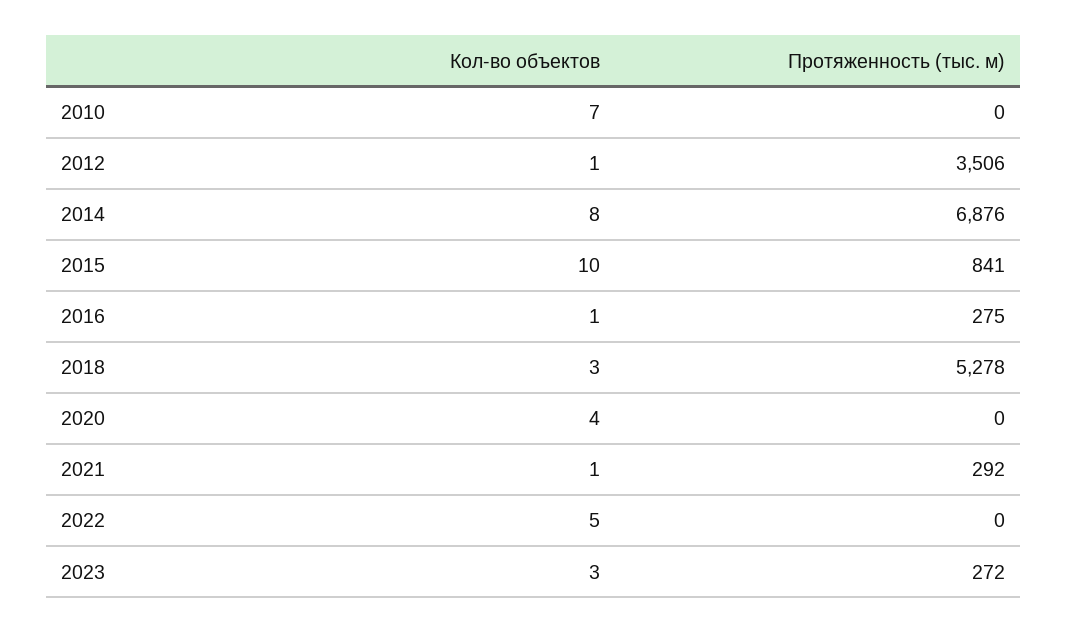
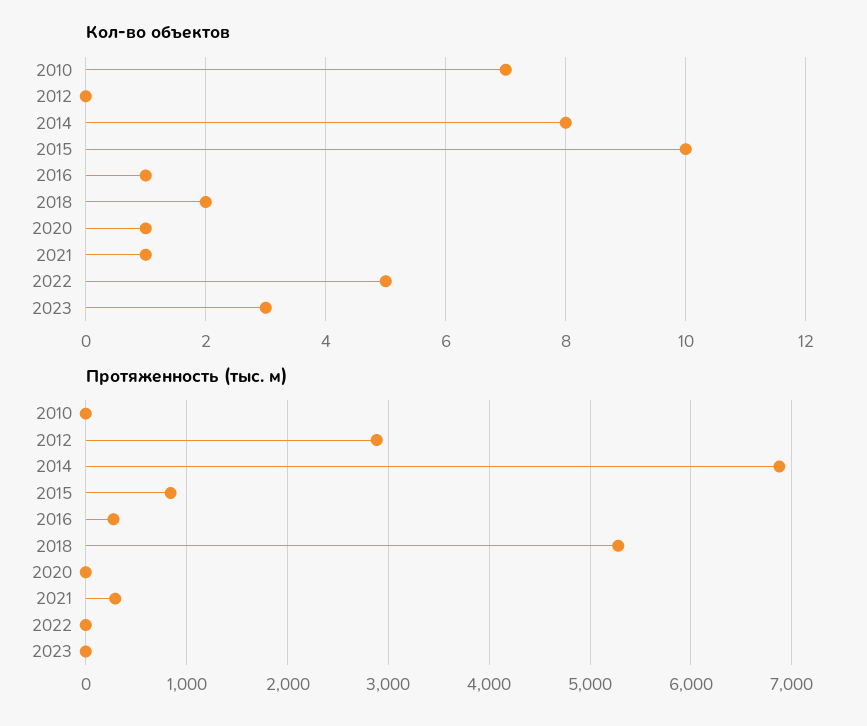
Кол-во объектов, 2012: 1 -> 0
Протяженность (тыс. м), 2012: 3506 -> 2900
Кол-во объектов, 2018: 3 -> 2
Кол-во объектов, 2020: 4 -> 1
Протяженность (тыс. м), 2023: 272 -> 0

